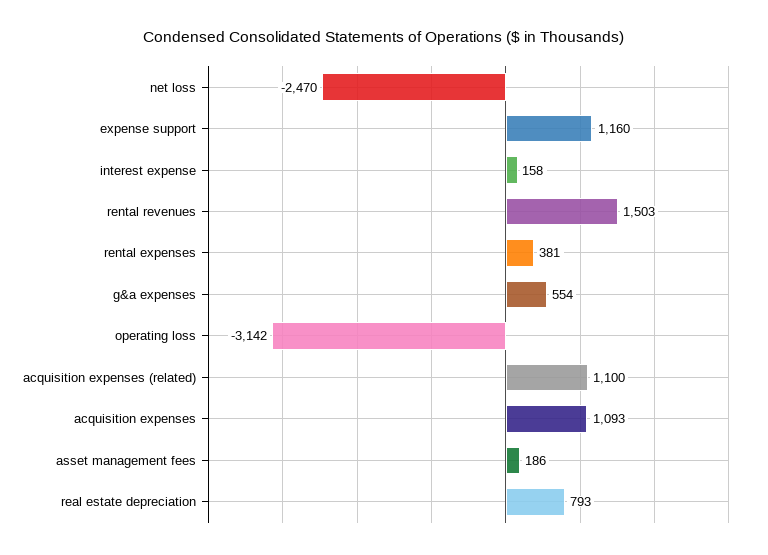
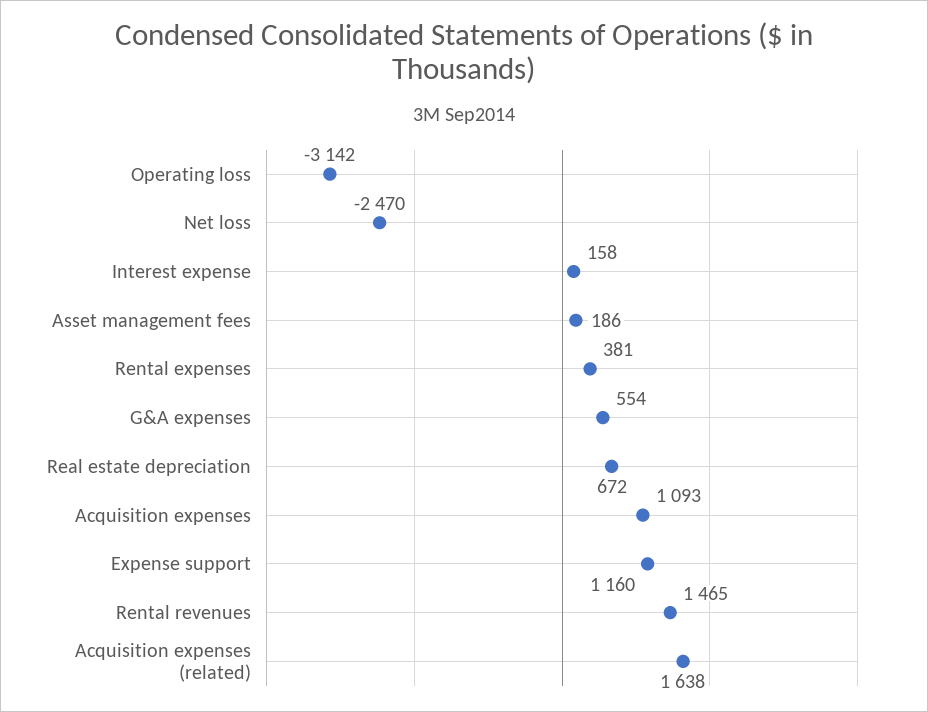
rental revenues: 1503 -> 1465
acquisition expenses (related): 1100 -> 1638
real estate depreciation: 793 -> 672

